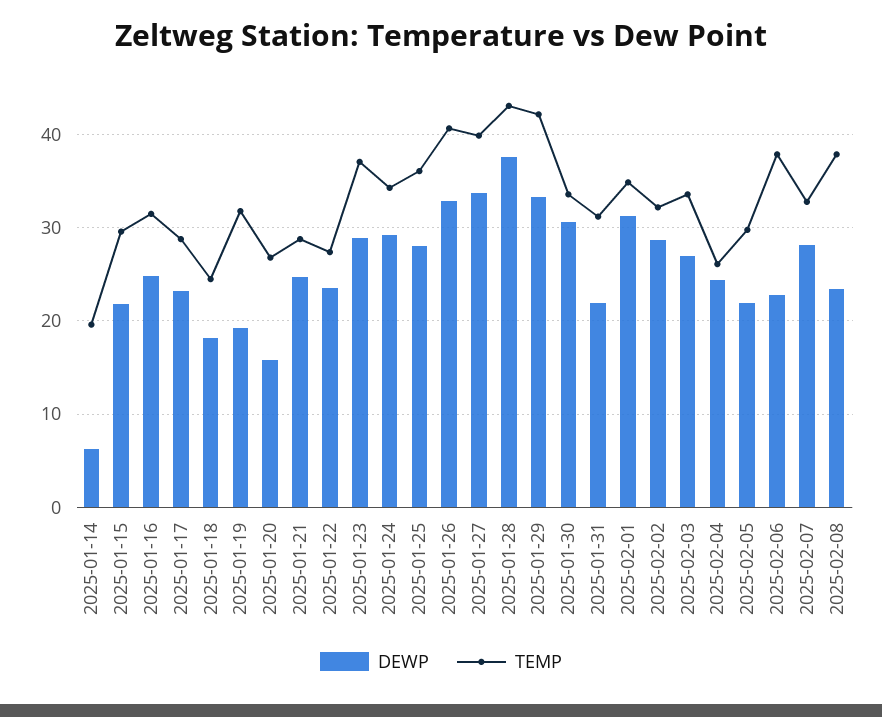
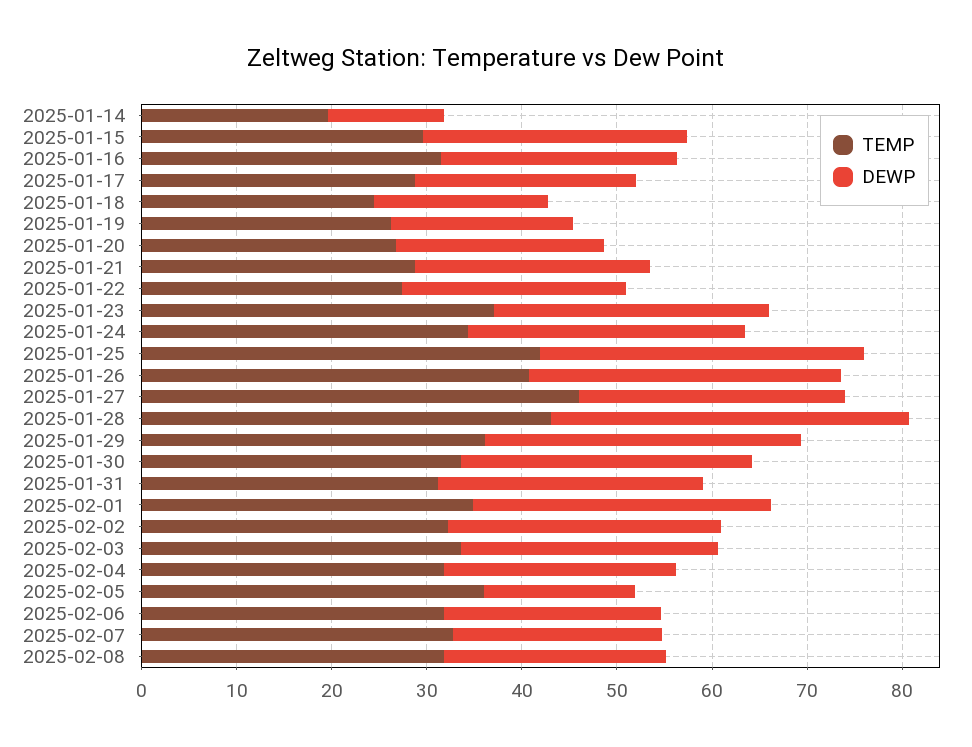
DEWP, 2025-01-14: 6 -> 12
DEWP, 2025-01-15: 22 -> 28
TEMP, 2025-01-19: 32 -> 26
DEWP, 2025-01-20: 16 -> 22
DEWP, 2025-01-25: 28 -> 34
TEMP, 2025-01-25: 36 -> 42
DEWP, 2025-01-27: 34 -> 28
TEMP, 2025-01-27: 40 -> 46
TEMP, 2025-01-29: 42 -> 36
DEWP, 2025-01-31: 22 -> 28
TEMP, 2025-02-04: 26 -> 32
DEWP, 2025-02-05: 22 -> 16
TEMP, 2025-02-05: 30 -> 36
TEMP, 2025-02-06: 38 -> 32
DEWP, 2025-02-07: 28 -> 22
TEMP, 2025-02-08: 38 -> 32

